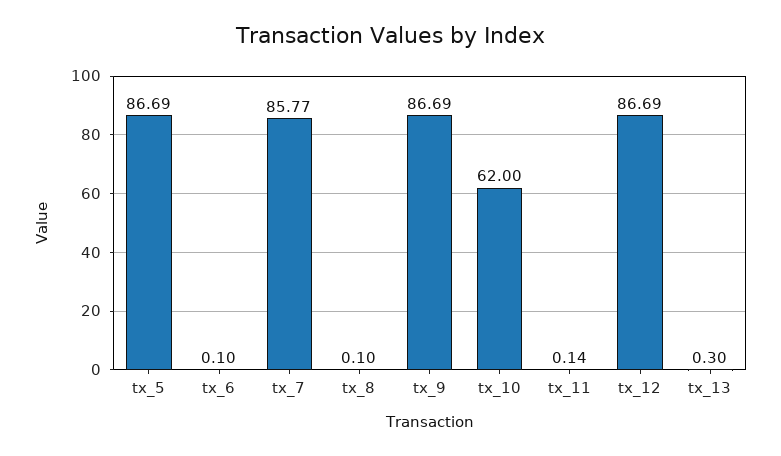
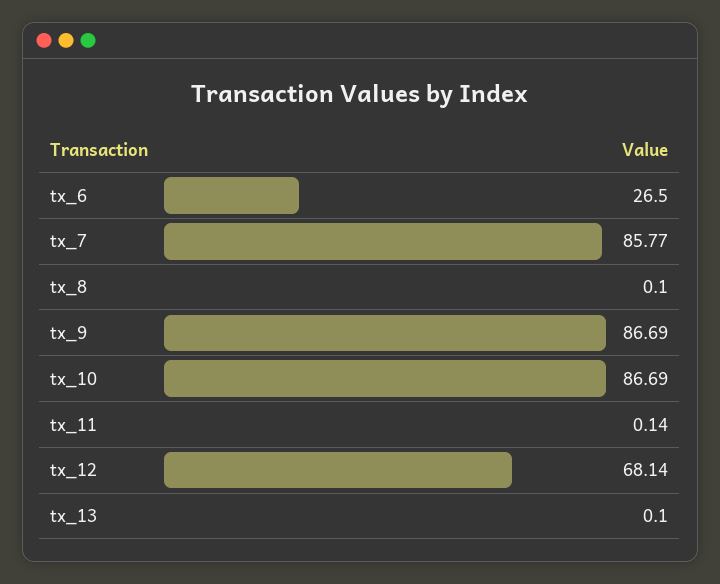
tx_5: 86.69 -> none
tx_6: 0.1 -> 26.5
tx_10: 62 -> 86.69
tx_12: 86.69 -> 68.14
tx_13: 0.3 -> 0.1

